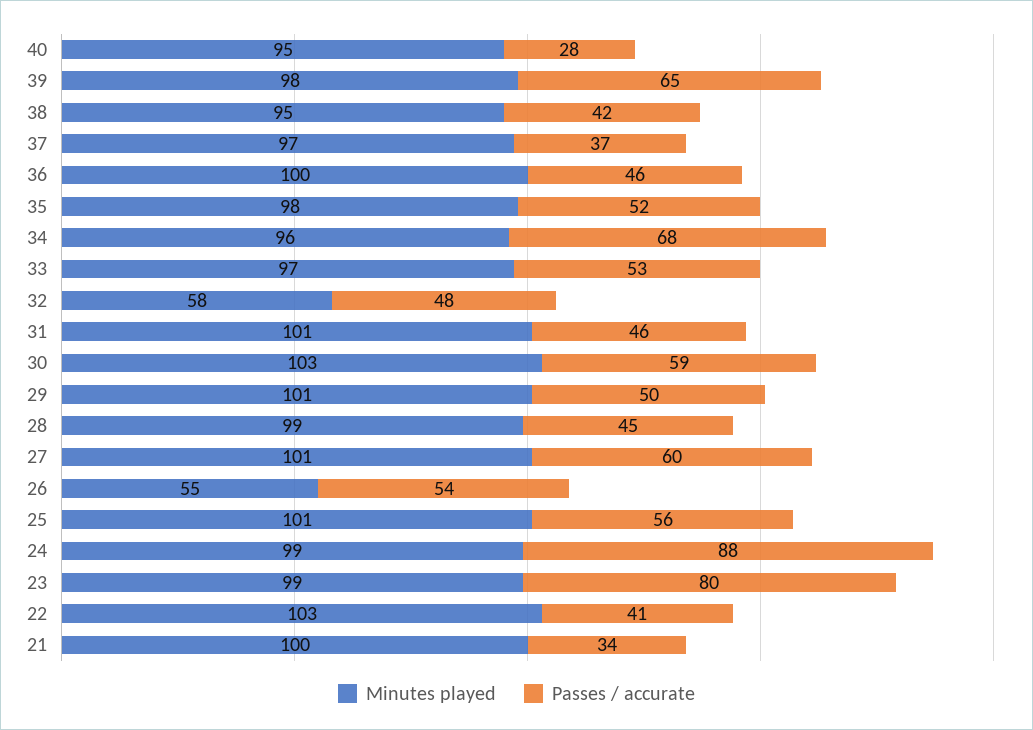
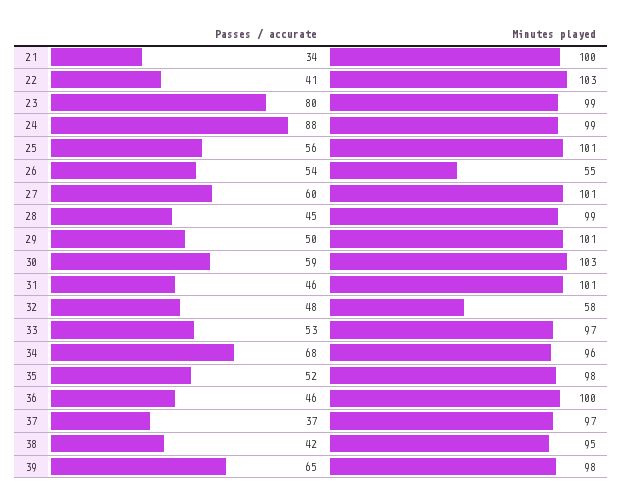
Minutes played, 40: 95 -> none
Passes / accurate, 40: 28 -> none

